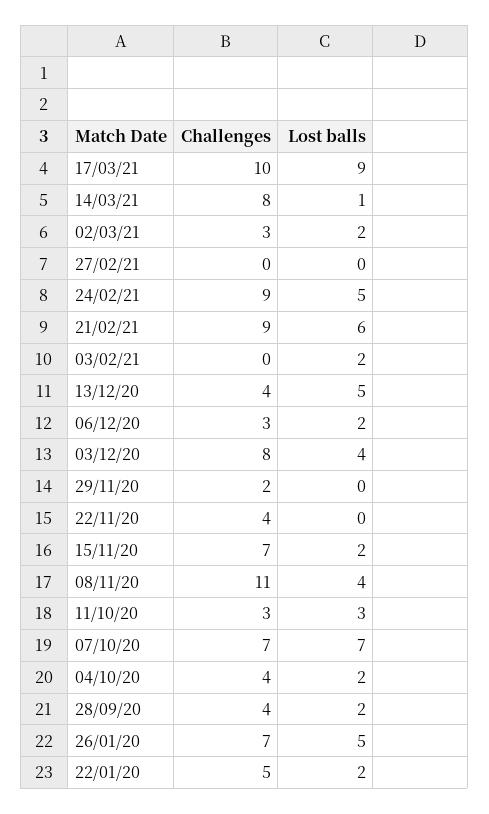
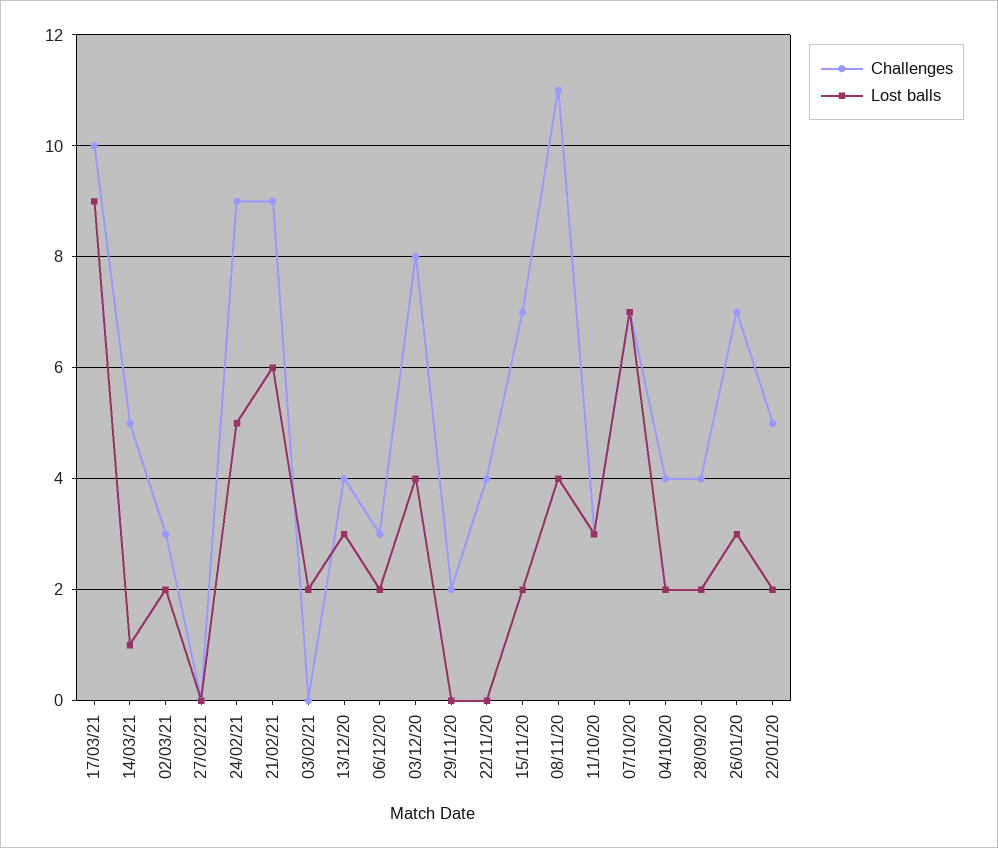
Challenges, 14/03/21: 8 -> 5
Lost balls, 13/12/20: 5 -> 3
Lost balls, 26/01/20: 5 -> 3

